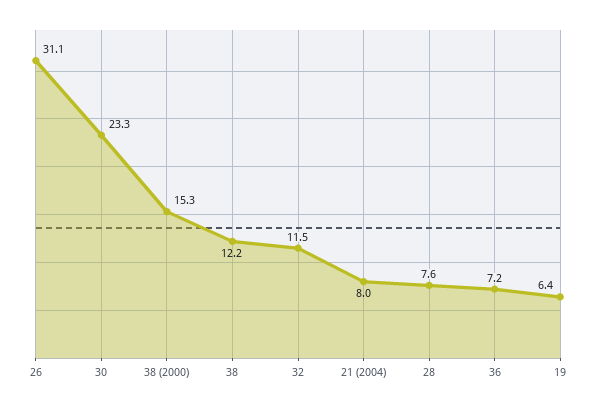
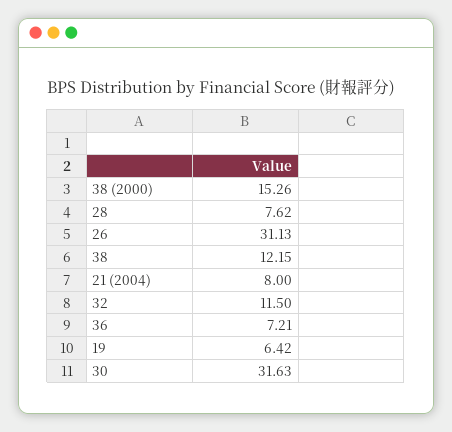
30: 23.3 -> 31.63

